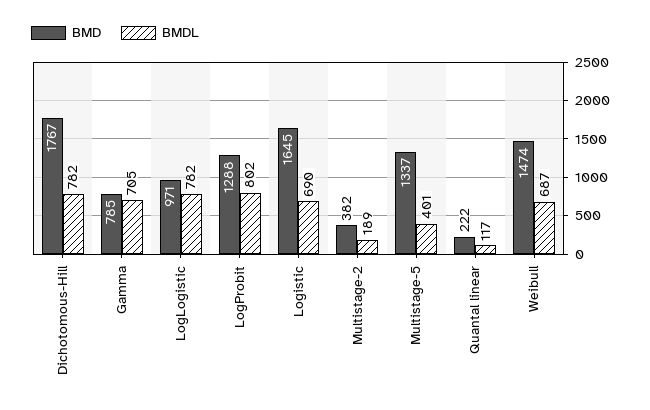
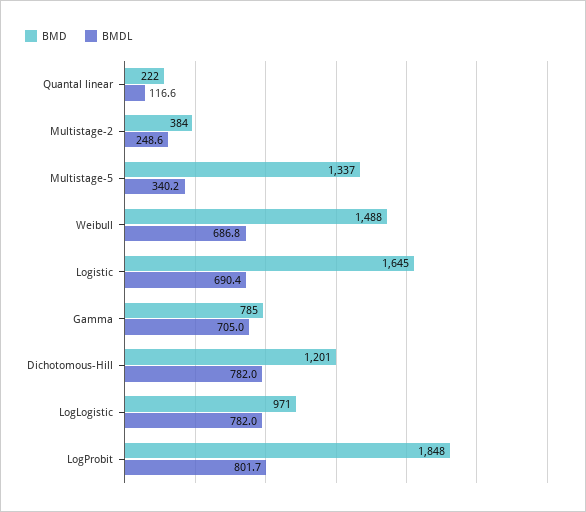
BMD, Dichotomous-Hill: 1767 -> 1201
BMD, LogProbit: 1288 -> 1848
BMD, Multistage-2: 382 -> 384
BMDL, Multistage-2: 189 -> 248.6
BMDL, Multistage-5: 401 -> 340.2
BMD, Weibull: 1474 -> 1488

